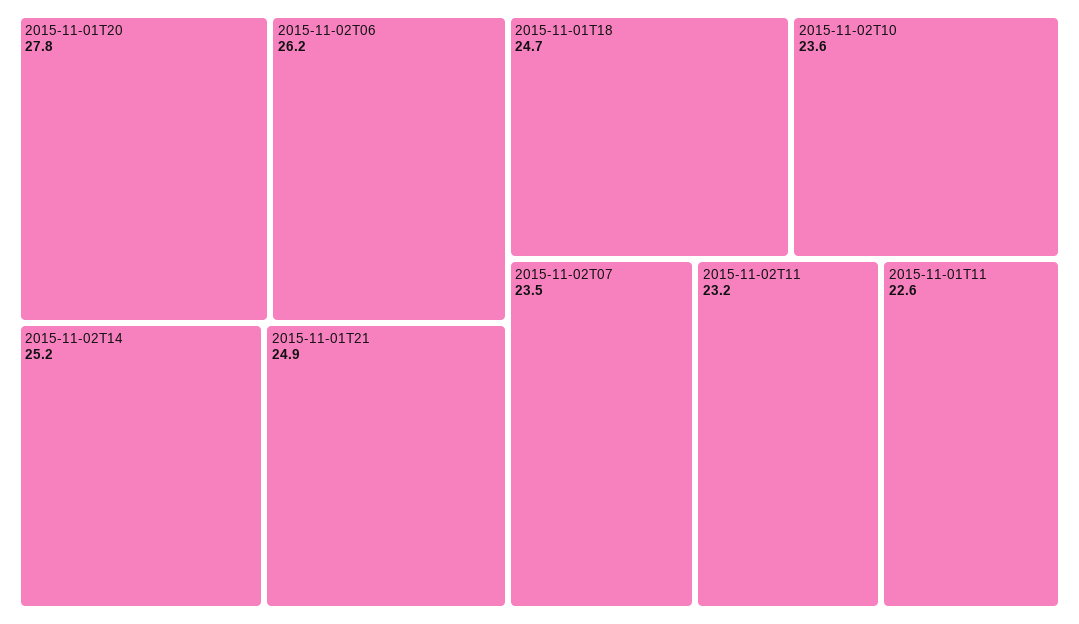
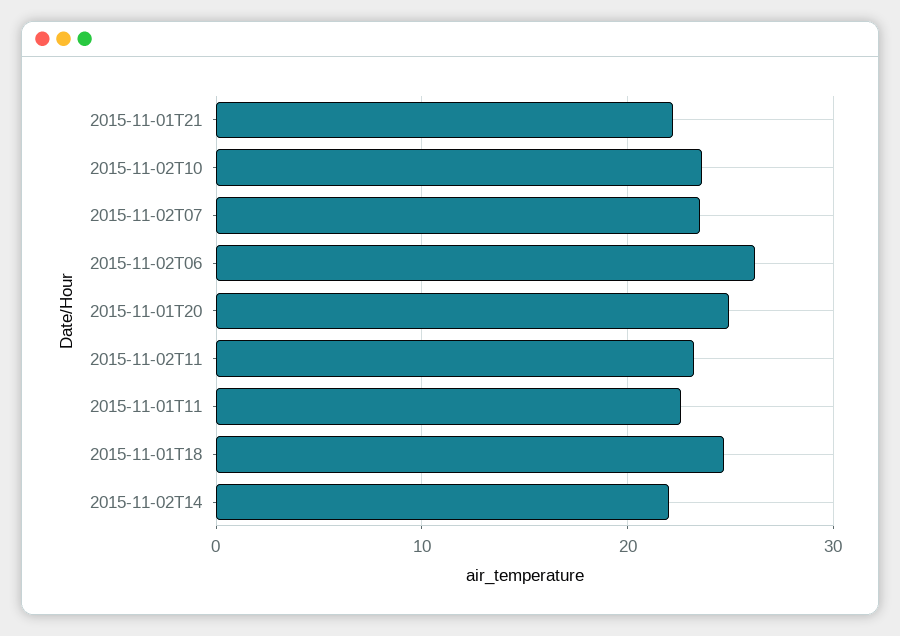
2015-11-01T20: 27.8 -> 25
2015-11-02T14: 25.2 -> 22
2015-11-01T21: 24.9 -> 22

